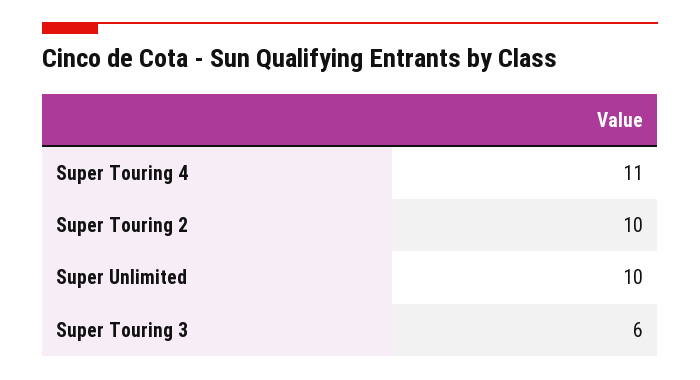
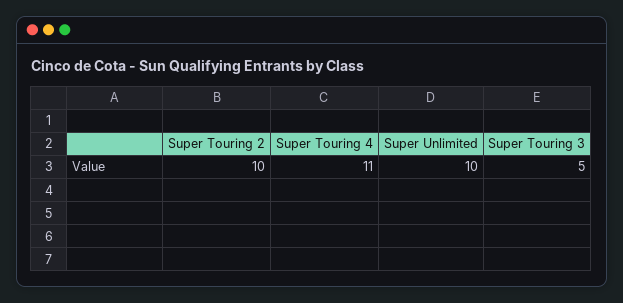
Super Touring 3: 6 -> 5

